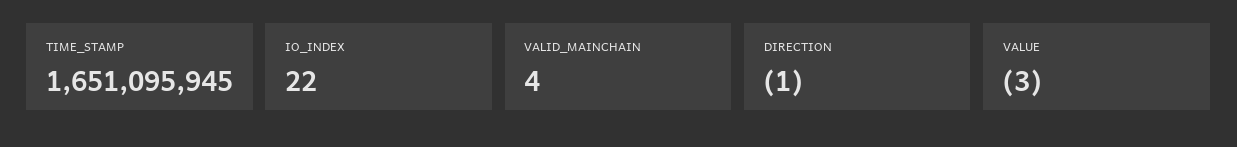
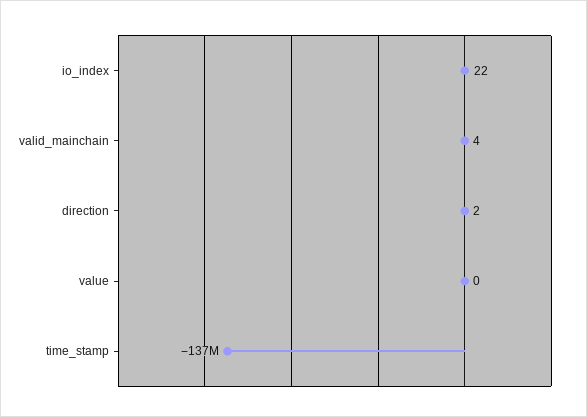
TIME_STAMP: 1651095945 -> -137000000
DIRECTION: -1 -> 2
VALUE: -3 -> 0

